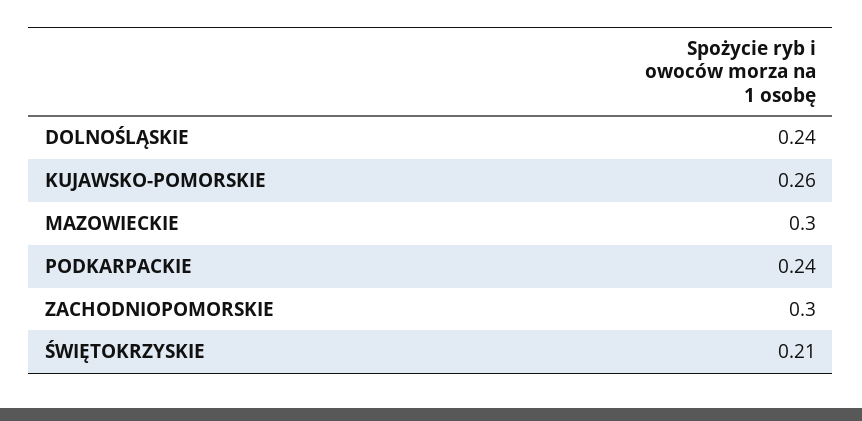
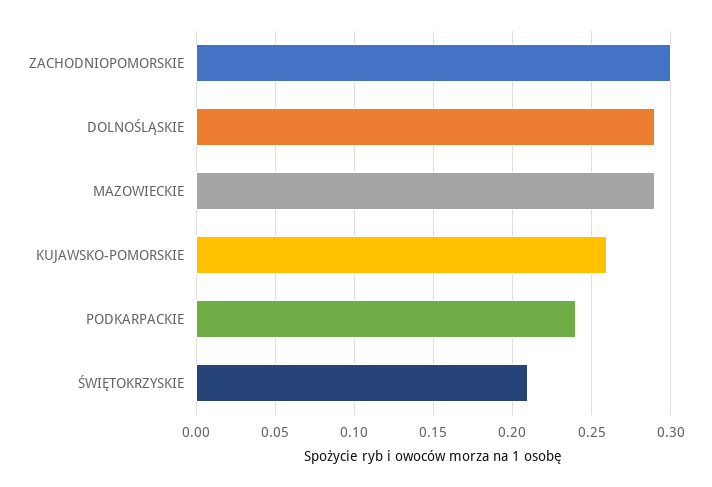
DOLNOŚLĄSKIE: 0.24 -> 0.29
MAZOWIECKIE: 0.3 -> 0.29

